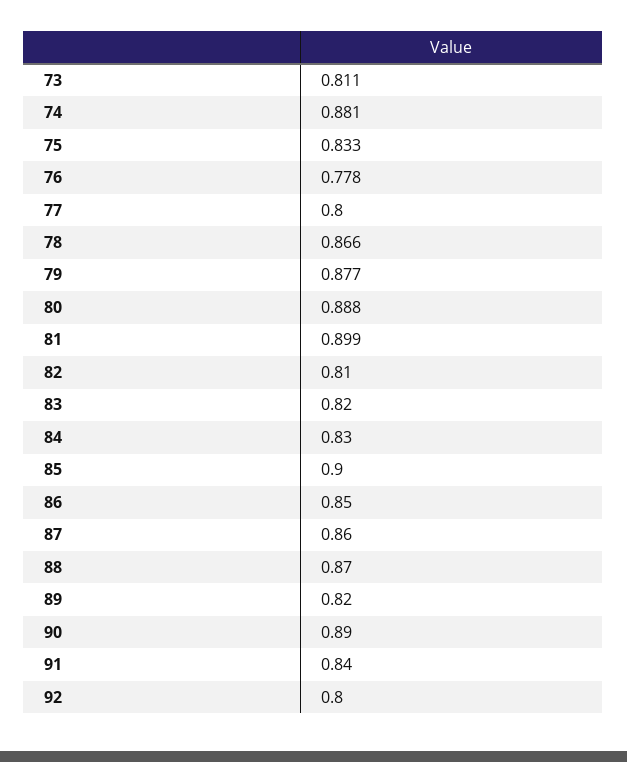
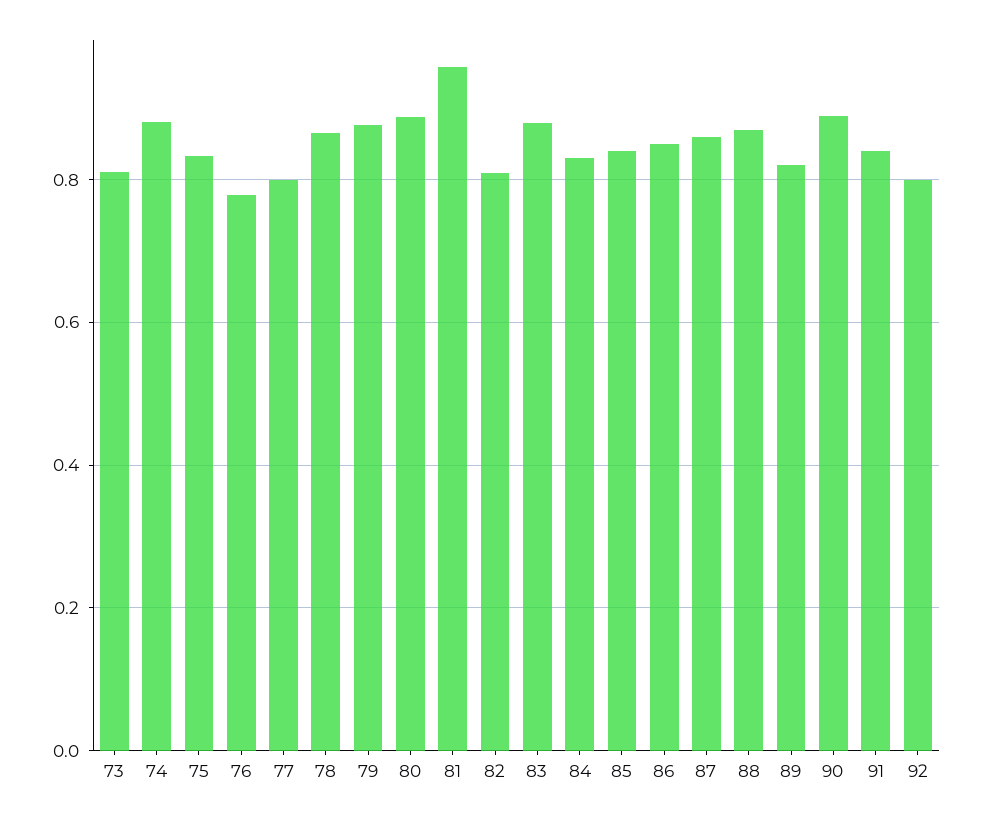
81: 0.899 -> 0.96
83: 0.82 -> 0.88
85: 0.9 -> 0.84

